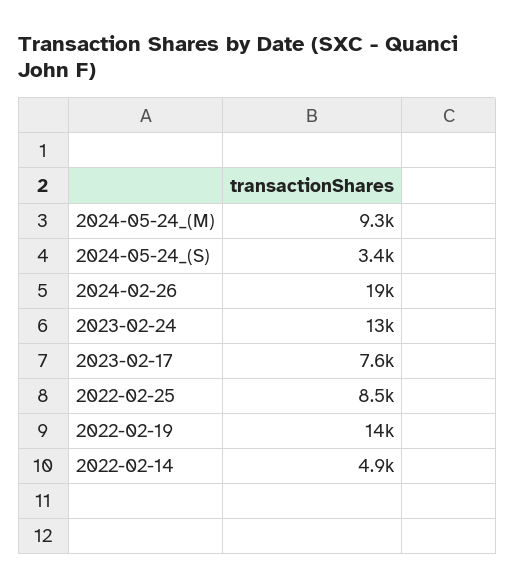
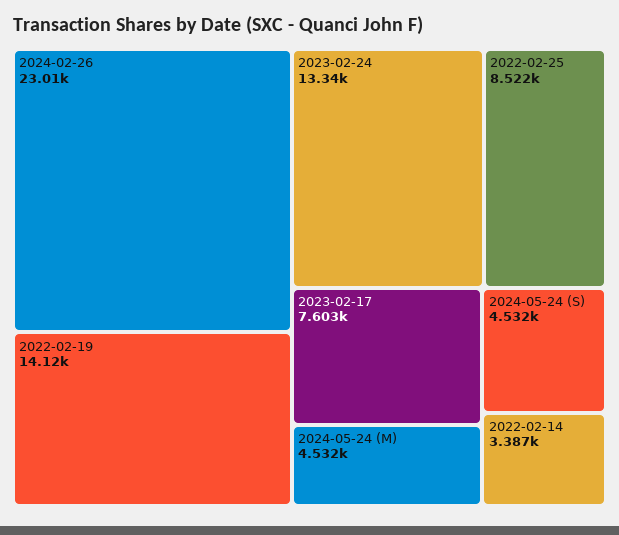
2024-05-24_(M): 9300 -> 4532
2024-05-24_(S): 3400 -> 4532
2024-02-26: 19000 -> 23010
2022-02-14: 4900 -> 3387

